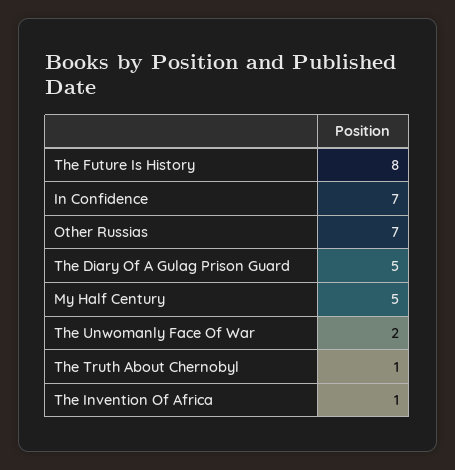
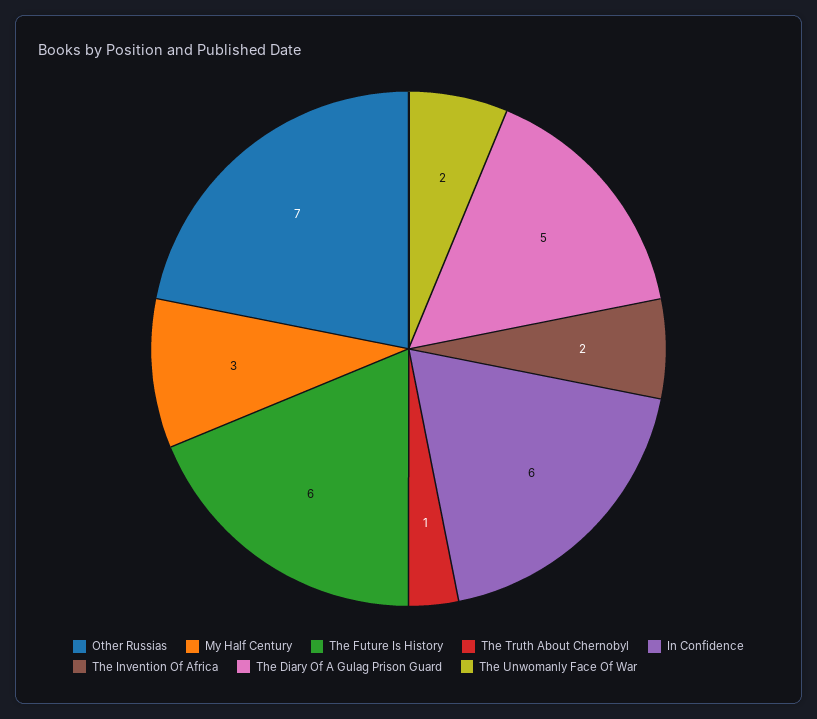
The Future Is History: 8 -> 6
In Confidence: 7 -> 6
My Half Century: 5 -> 3
The Invention Of Africa: 1 -> 2

